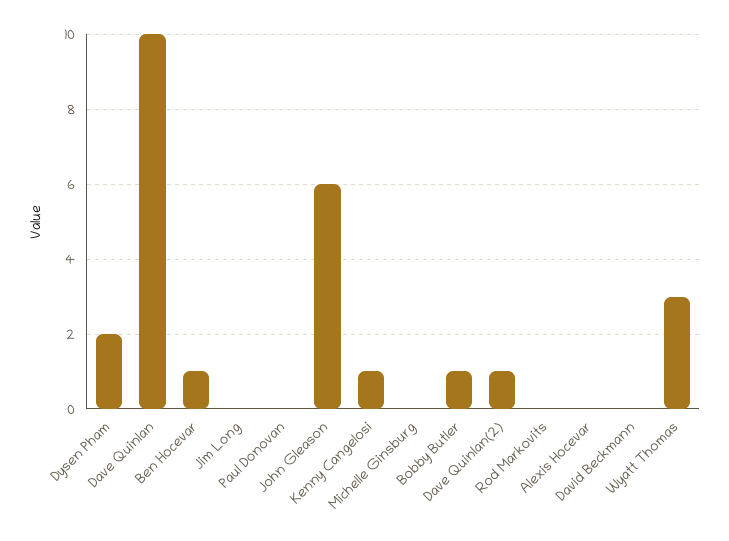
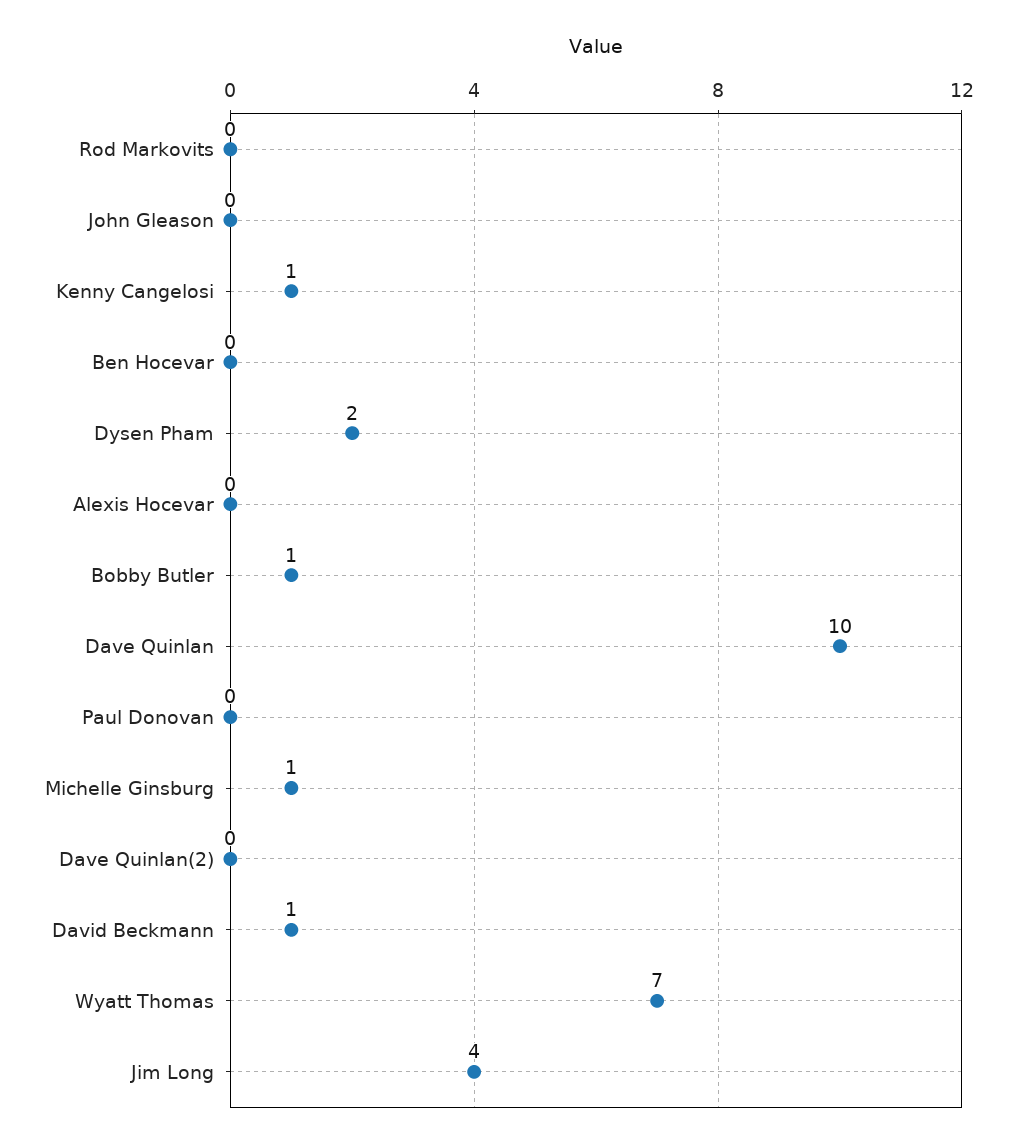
Ben Hocevar: 1 -> 0
Jim Long: 0 -> 4
John Gleason: 6 -> 0
Michelle Ginsburg: 0 -> 1
Dave Quinlan(2): 1 -> 0
David Beckmann: 0 -> 1
Wyatt Thomas: 3 -> 7

